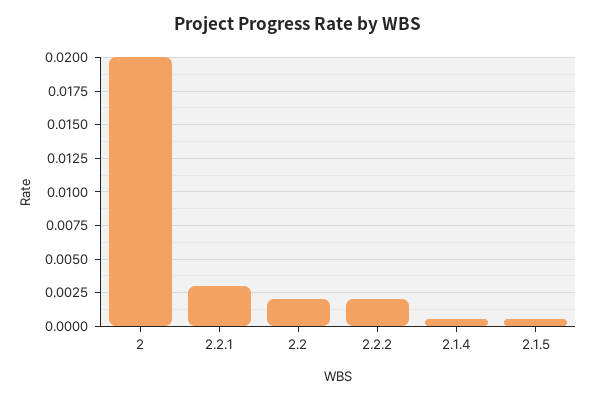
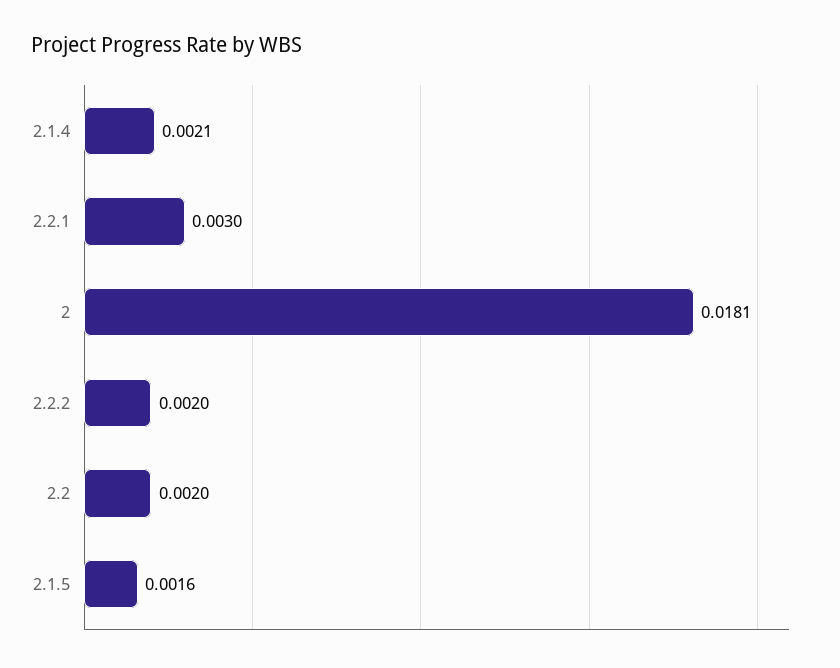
2: 0.02 -> 0.0181
2.1.4: 0.0005 -> 0.0021
2.1.5: 0.0005 -> 0.0016

